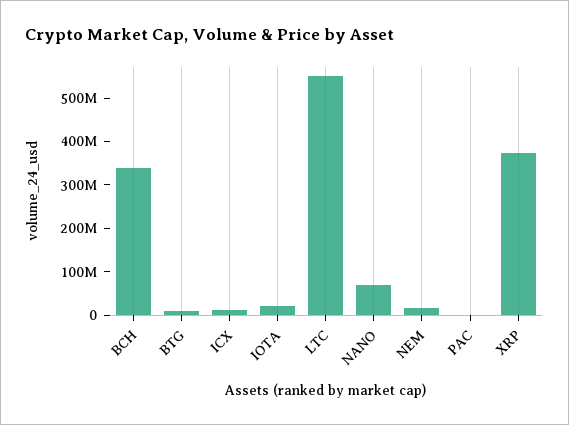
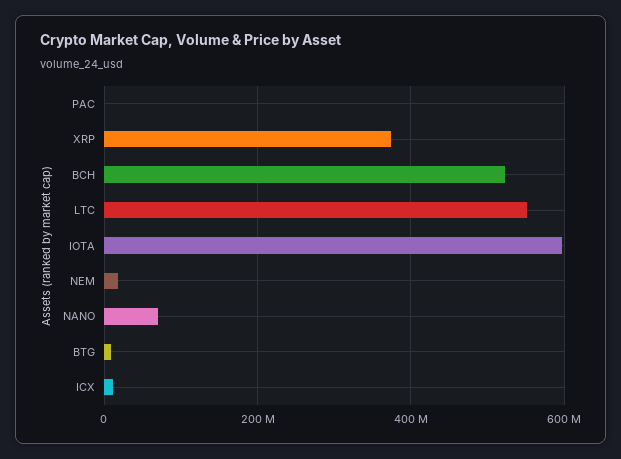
BCH: 340000000 -> 520000000
IOTA: 20000000 -> 600000000

